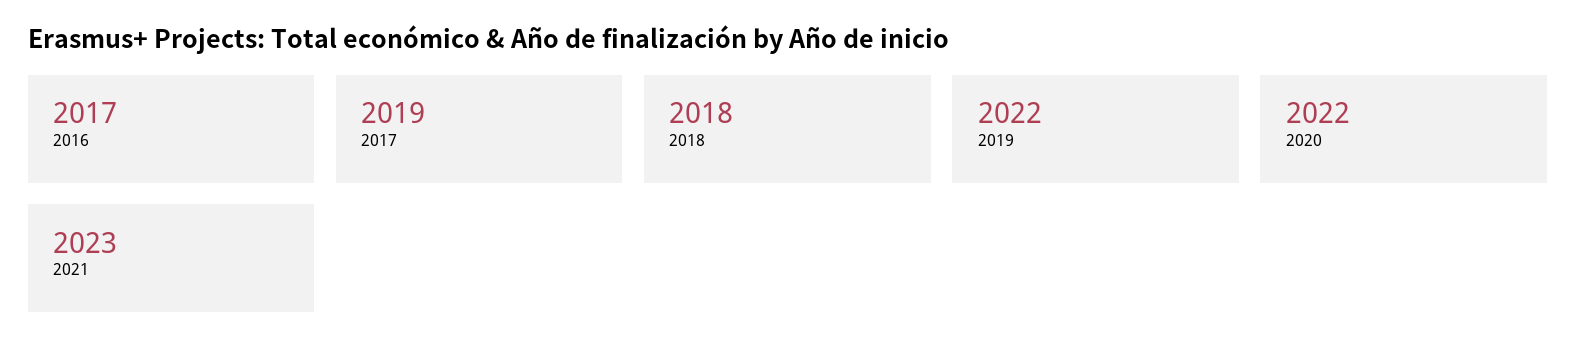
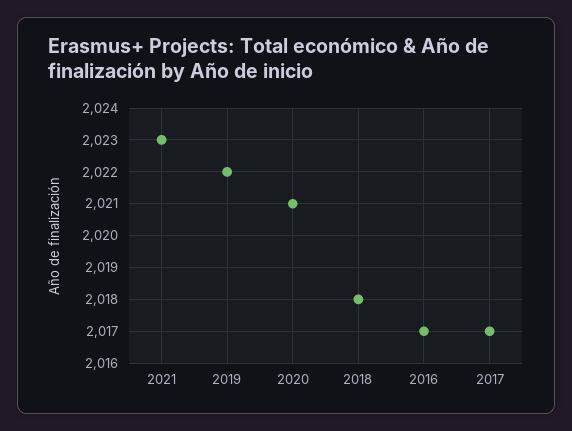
2017: 2019 -> 2017
2020: 2022 -> 2021

